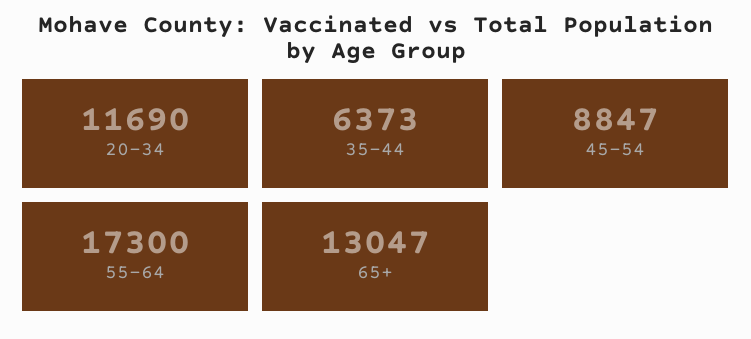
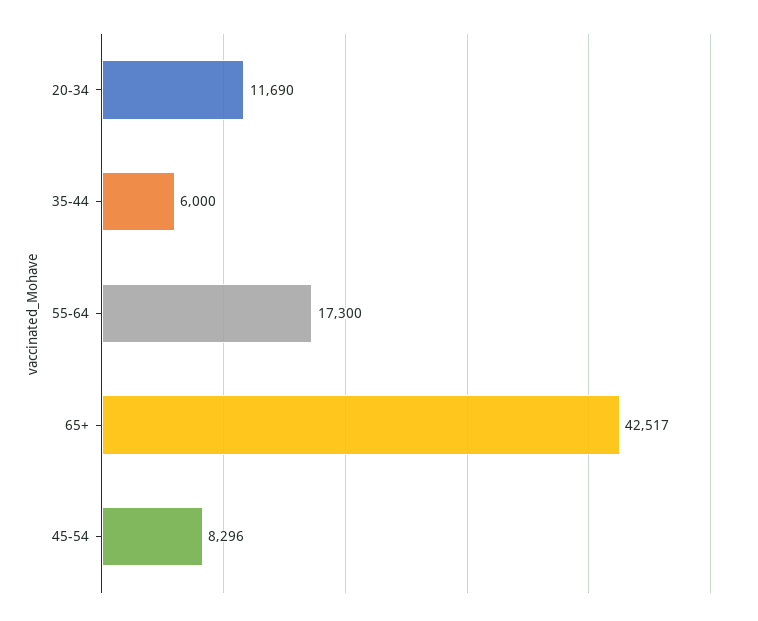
35-44: 6373 -> 6000
45-54: 8847 -> 8296
65+: 13047 -> 42517

